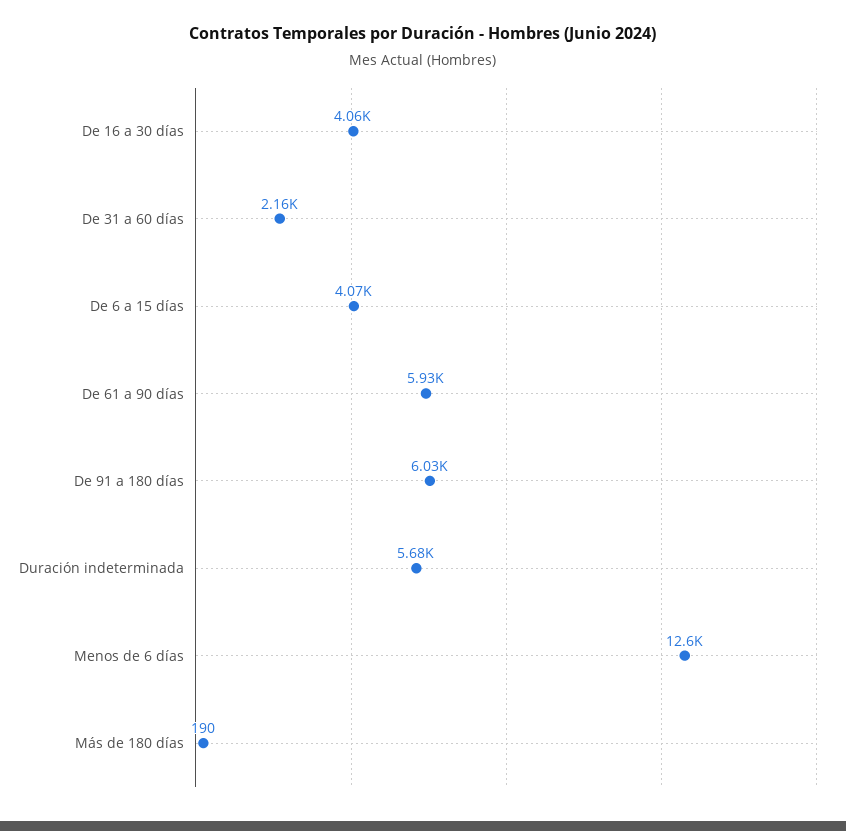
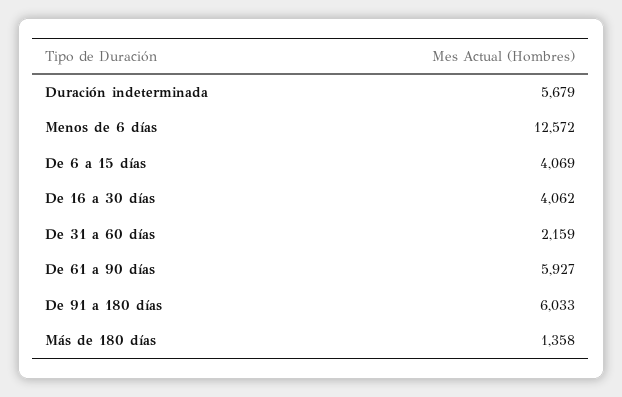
Más de 180 días: 190 -> 1358

